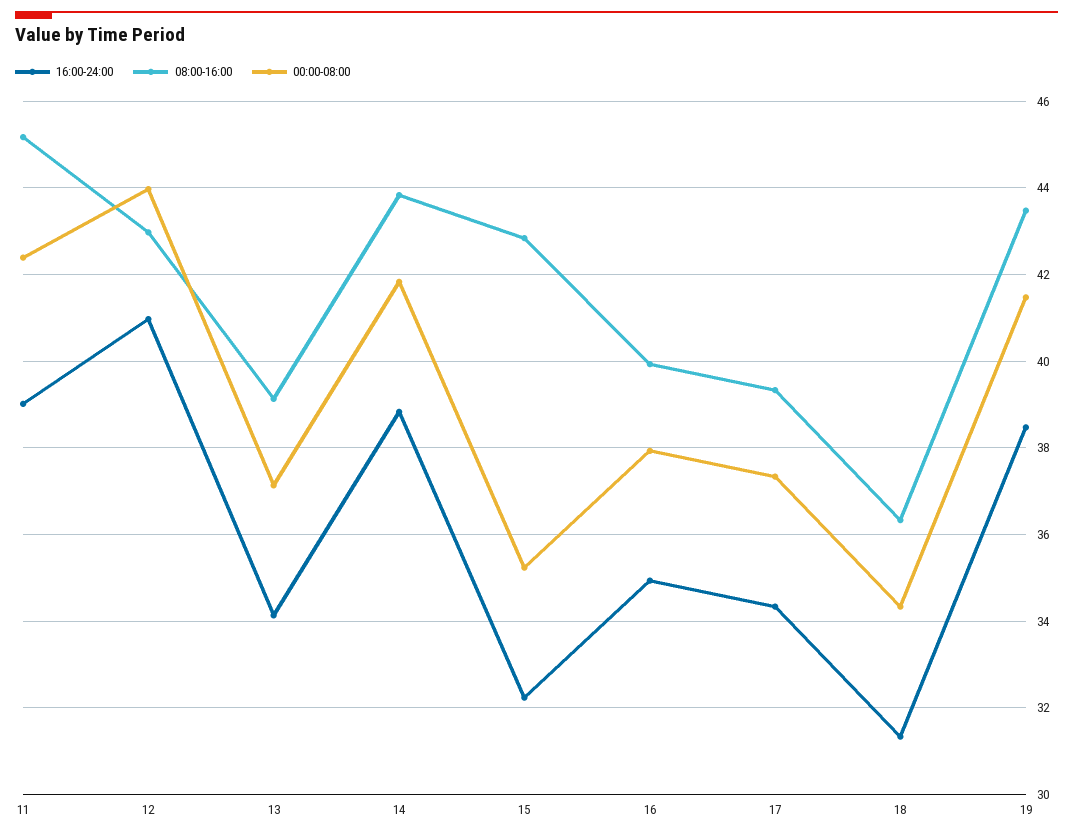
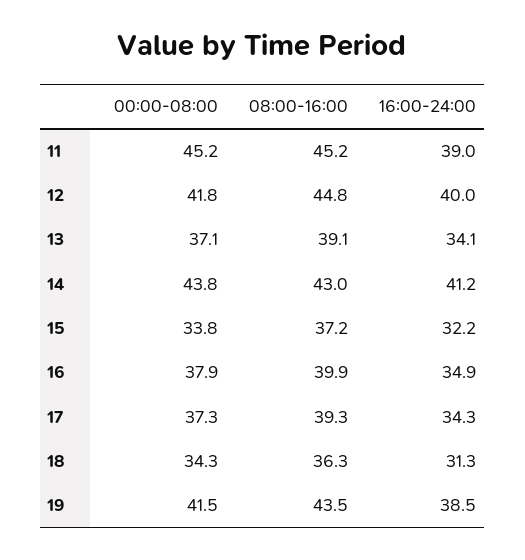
00:00-08:00, 11: 42.4 -> 45.2
16:00-24:00, 12: 41 -> 40
08:00-16:00, 12: 43 -> 44.8
00:00-08:00, 12: 44 -> 41.8
16:00-24:00, 14: 38.8 -> 41.2
08:00-16:00, 14: 43.8 -> 43
00:00-08:00, 14: 41.8 -> 43.8
08:00-16:00, 15: 42.8 -> 37.2
00:00-08:00, 15: 35.2 -> 33.8

